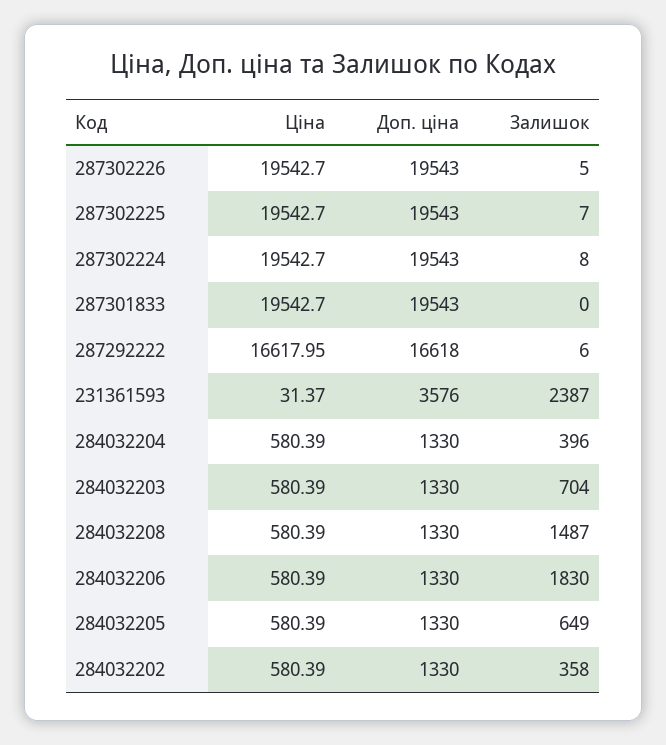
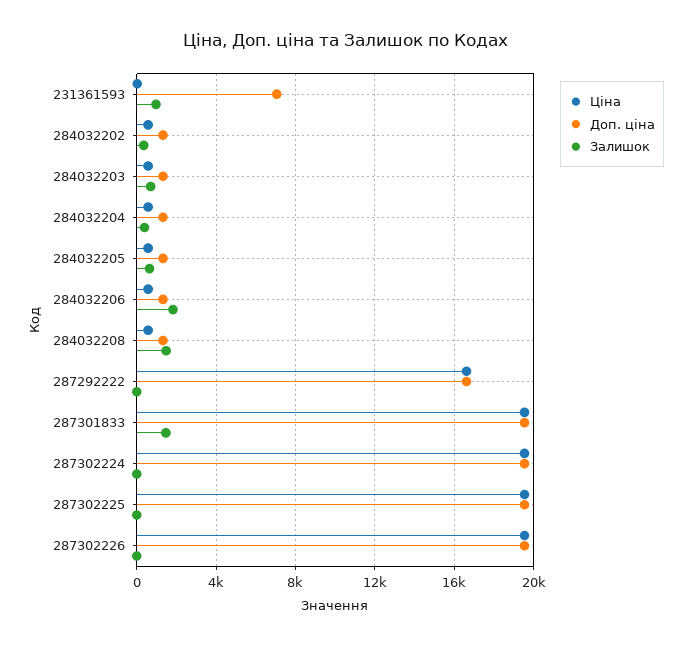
Залишок, 287301833: 0 -> 1500
Доп. ціна, 231361593: 3576 -> 7000
Залишок, 231361593: 2387 -> 1000

